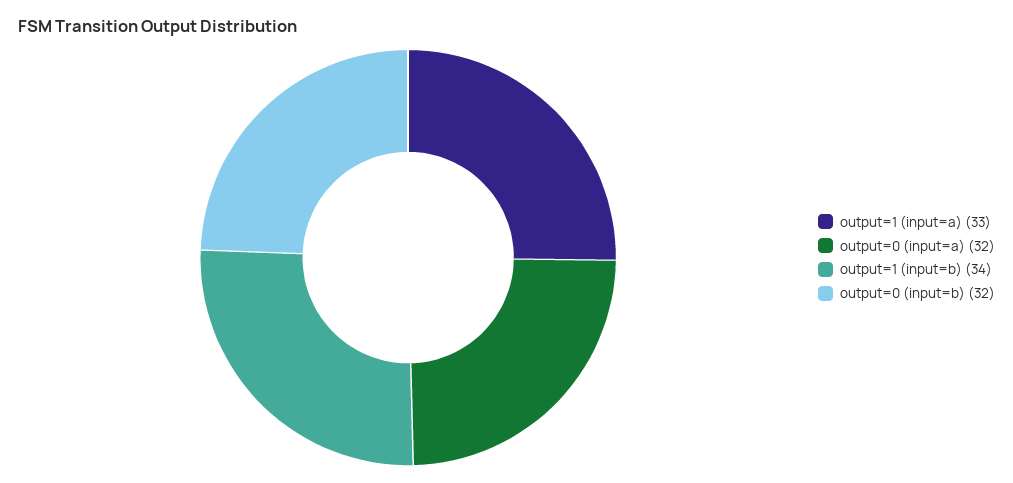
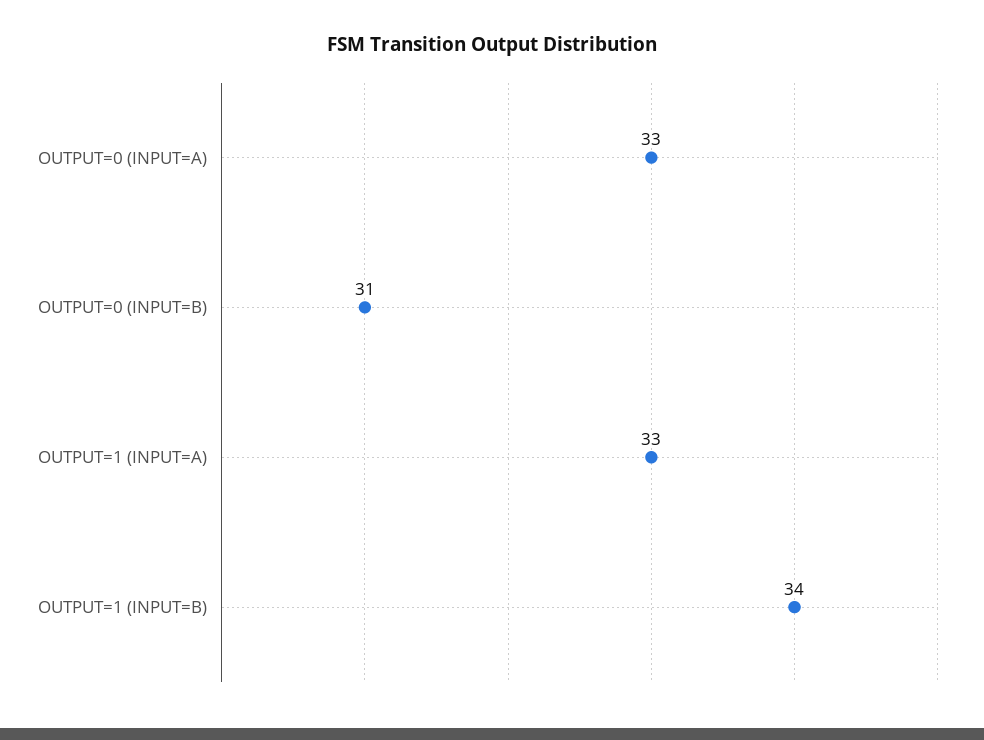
output=0 (input=a): 32 -> 33
output=0 (input=b): 32 -> 31

